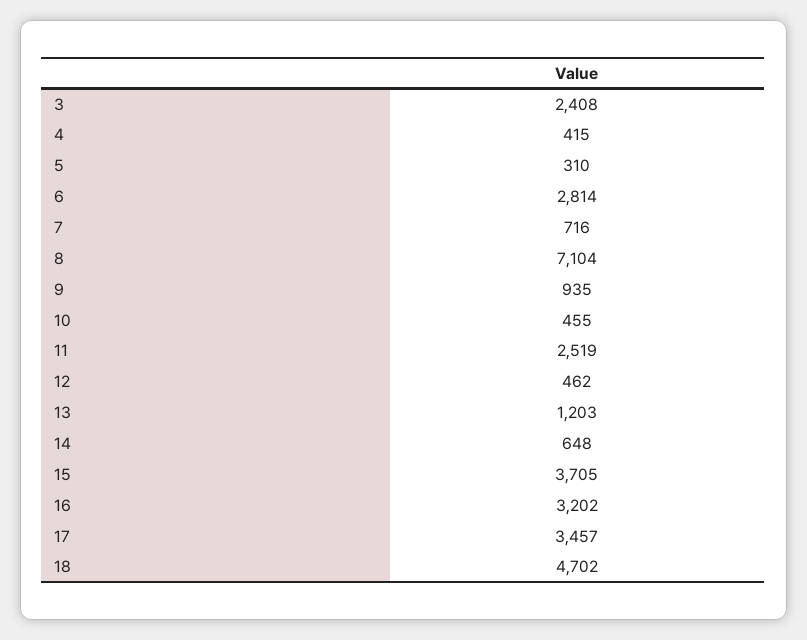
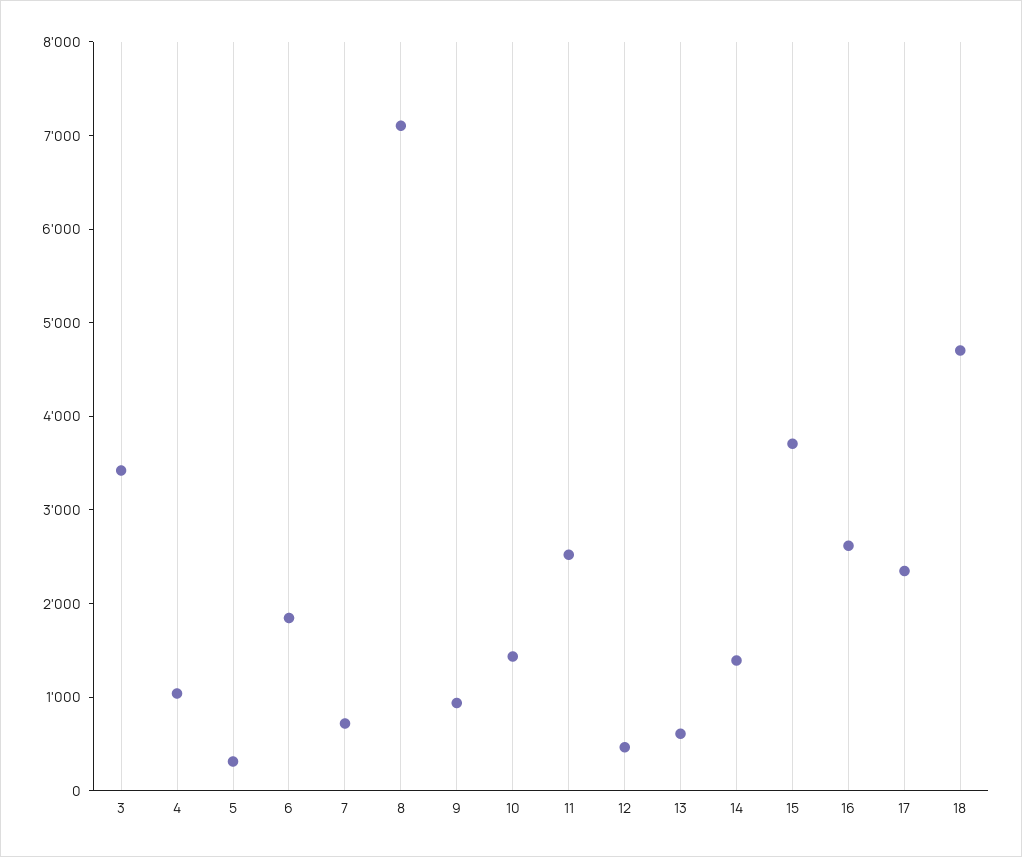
3: 2408 -> 3400
4: 415 -> 1000
6: 2814 -> 1800
10: 455 -> 1400
13: 1203 -> 600
14: 648 -> 1400
16: 3202 -> 2600
17: 3457 -> 2400

